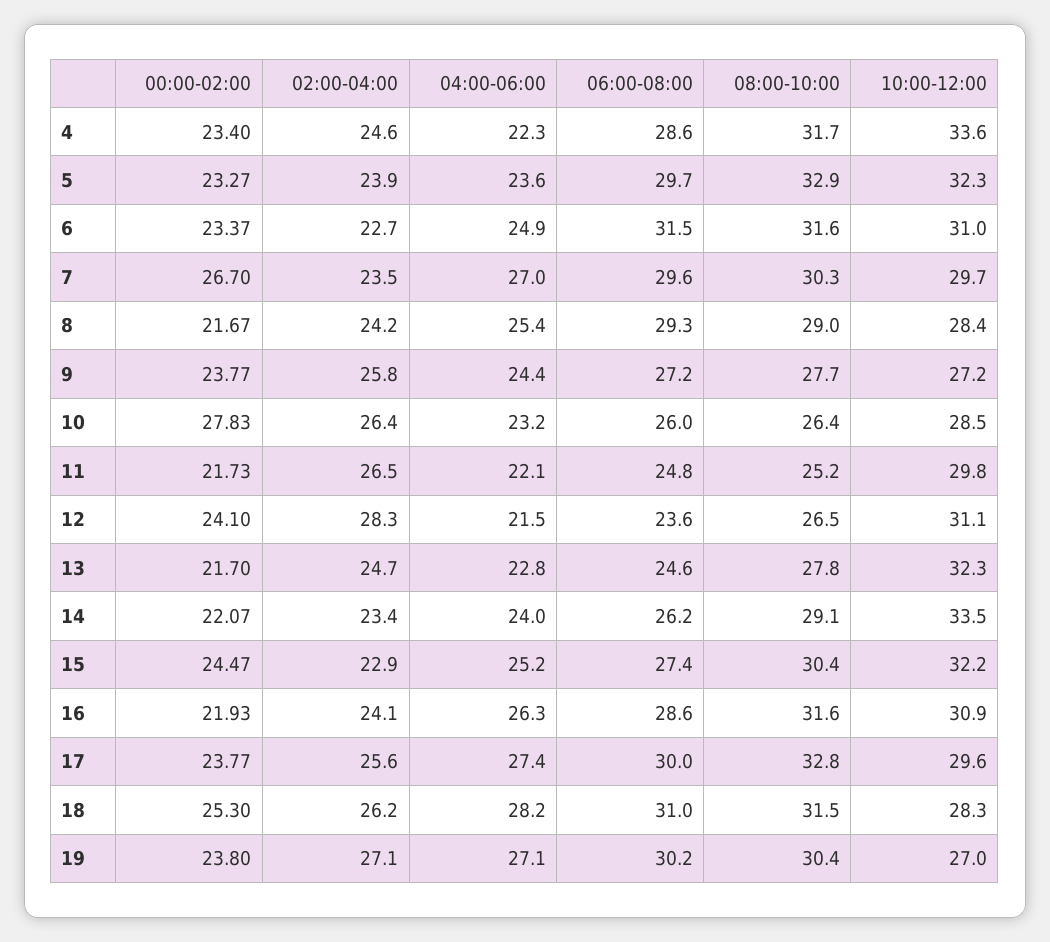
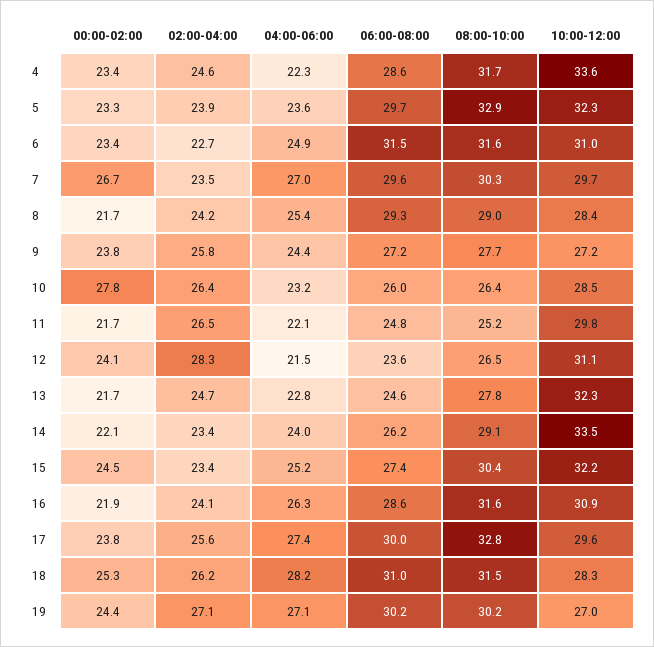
02:00-04:00, 15: 22.9 -> 23.4
00:00-02:00, 19: 23.8 -> 24.4
08:00-10:00, 19: 30.4 -> 30.2

